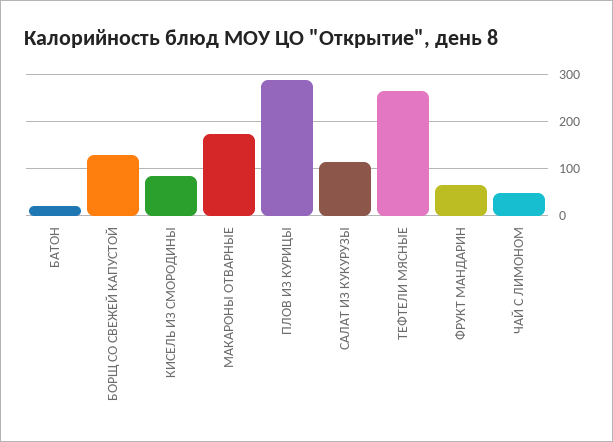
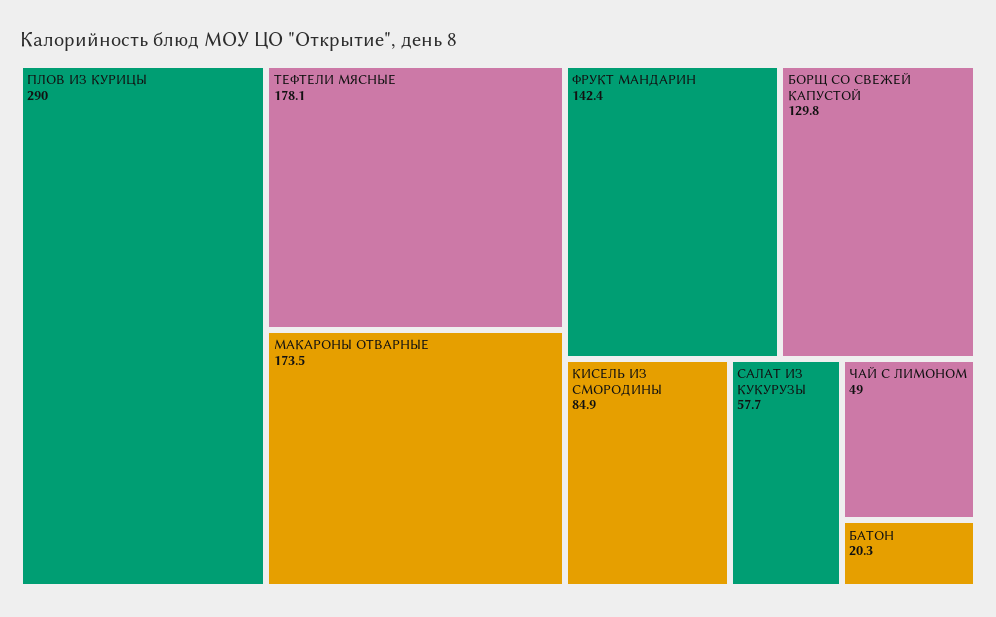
САЛАТ ИЗ КУКУРУЗЫ: 120 -> 57.7
ТЕФТЕЛИ МЯСНЫЕ: 260 -> 178.1
ФРУКТ МАНДАРИН: 60 -> 142.4

